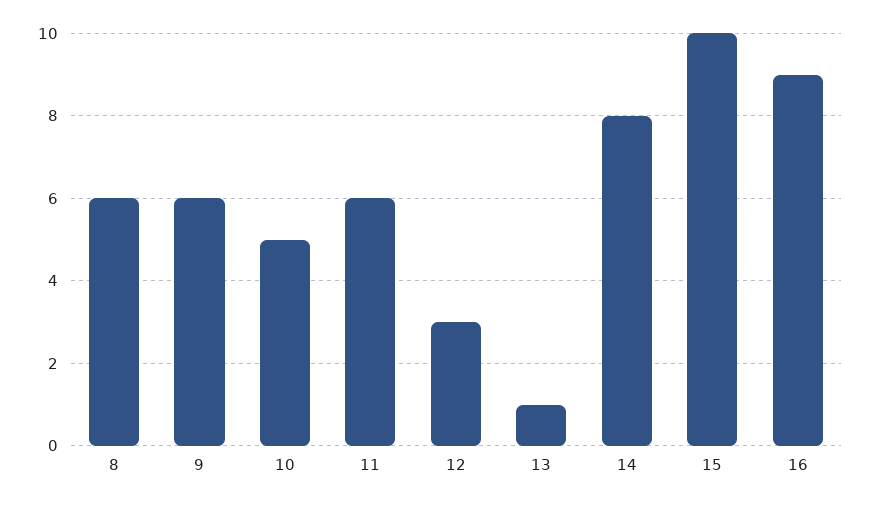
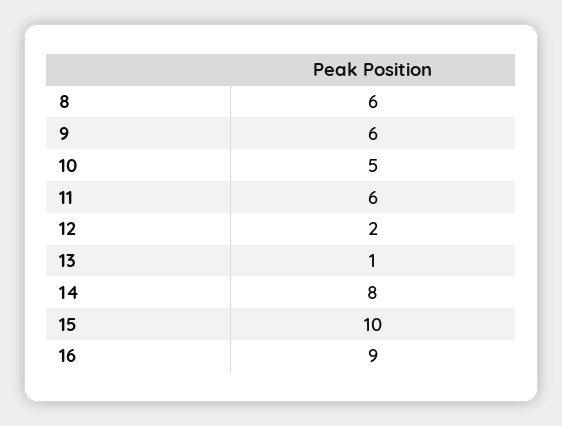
12: 3 -> 2

